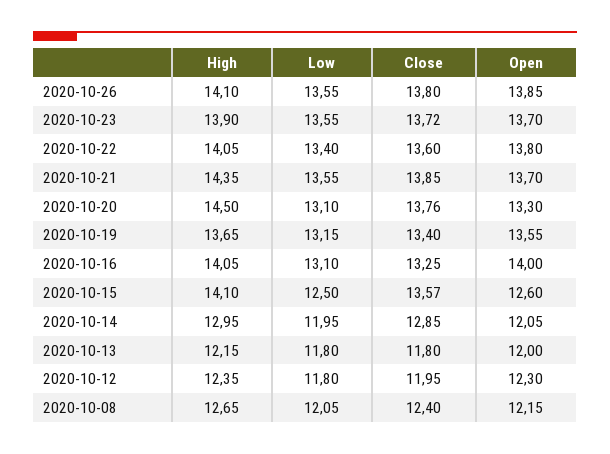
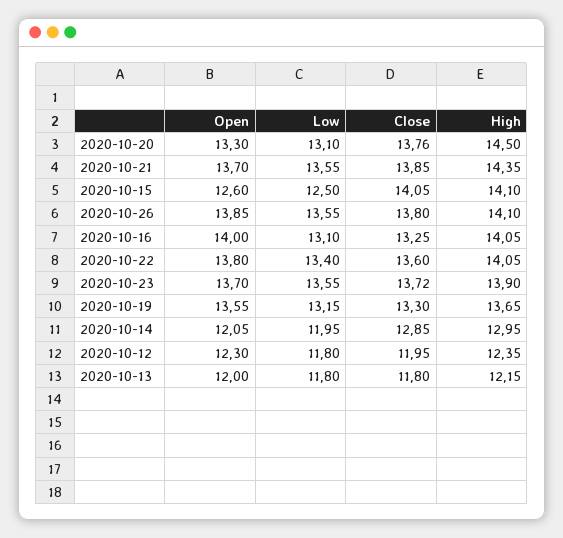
Close, 2020-10-19: 13.4 -> 13.3
Close, 2020-10-15: 13.57 -> 14.05
High, 2020-10-08: 12.65 -> none
Low, 2020-10-08: 12.05 -> none
Close, 2020-10-08: 12.4 -> none
Open, 2020-10-08: 12.15 -> none

